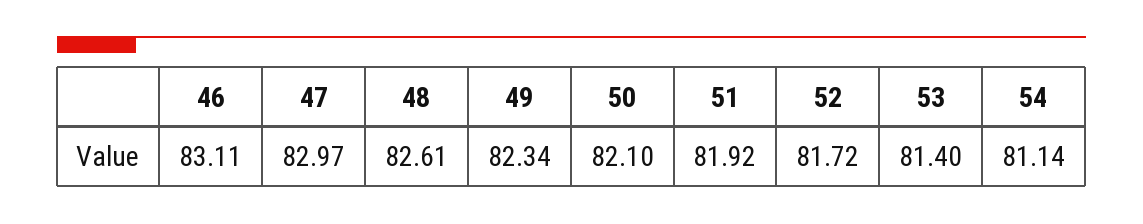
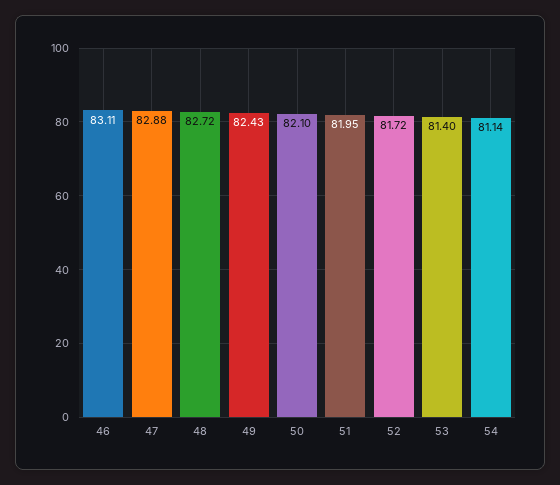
47: 82.97 -> 82.88
48: 82.61 -> 82.72
49: 82.34 -> 82.43
51: 81.92 -> 81.95

